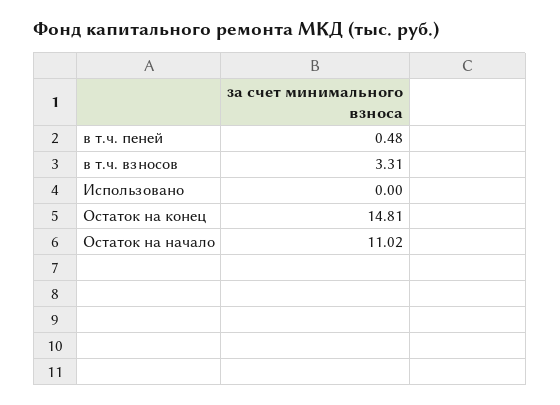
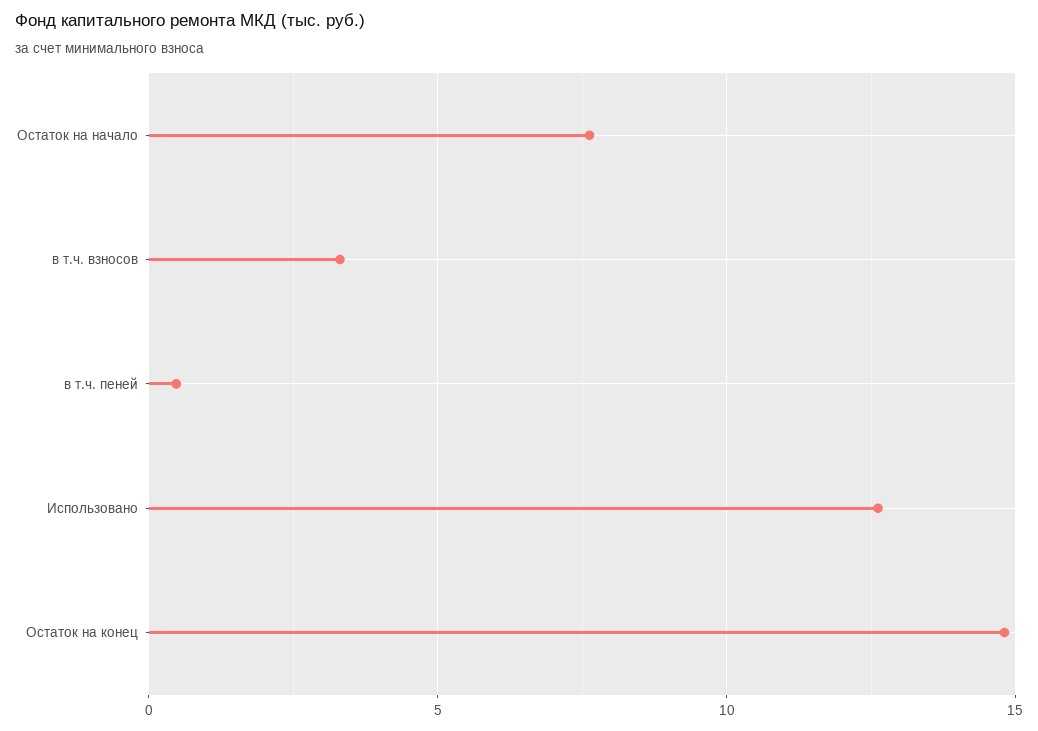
Использовано: 0 -> 12.5
Остаток на начало: 11.02 -> 7.5

